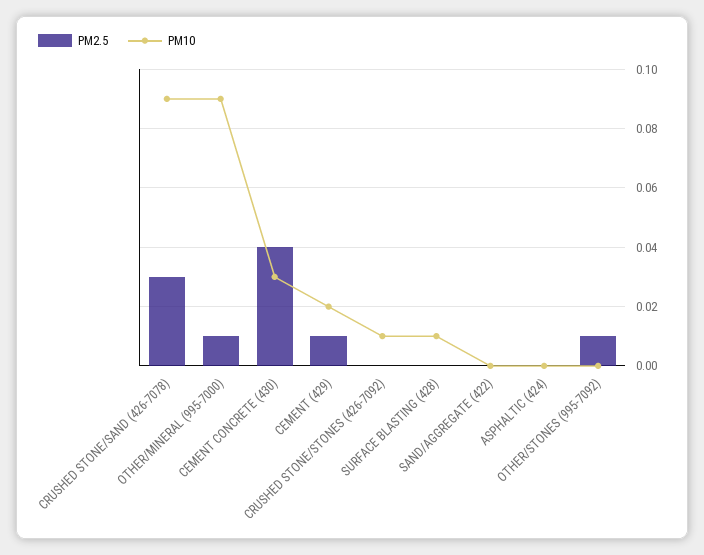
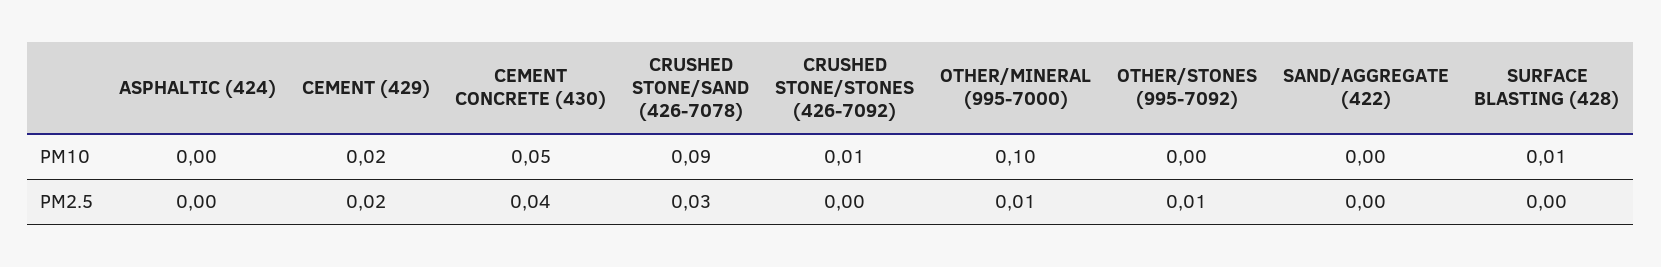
PM10, OTHER/MINERAL (995-7000): 0.09 -> 0.1
PM10, CEMENT CONCRETE (430): 0.03 -> 0.05
PM2.5, CEMENT (429): 0.01 -> 0.02

